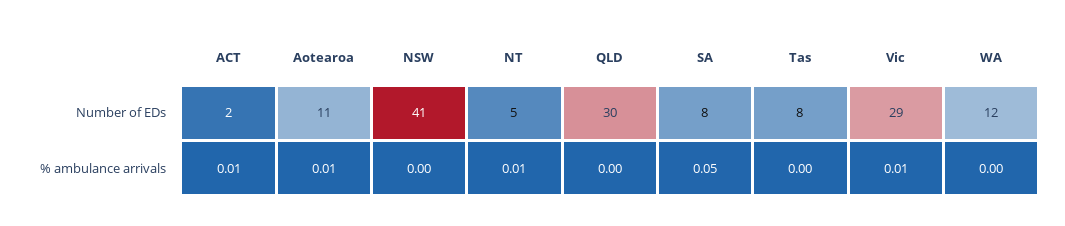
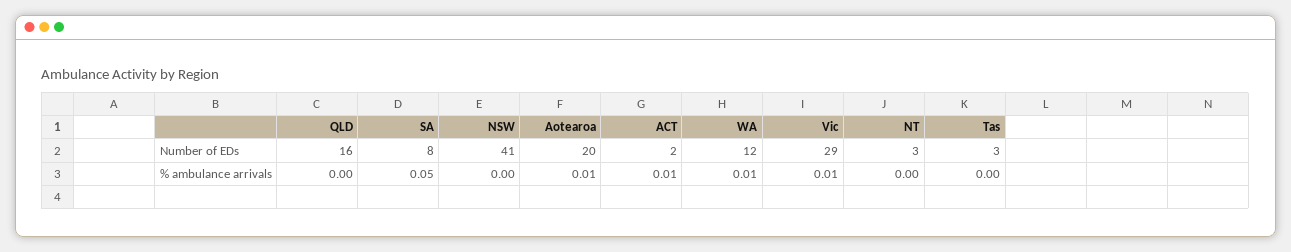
Aotearoa, Number of EDs: 11 -> 20
NT, Number of EDs: 5 -> 3
QLD, Number of EDs: 30 -> 16
Tas, Number of EDs: 8 -> 3
NT, % ambulance arrivals: 0.01 -> 0
WA, % ambulance arrivals: 0 -> 0.01

